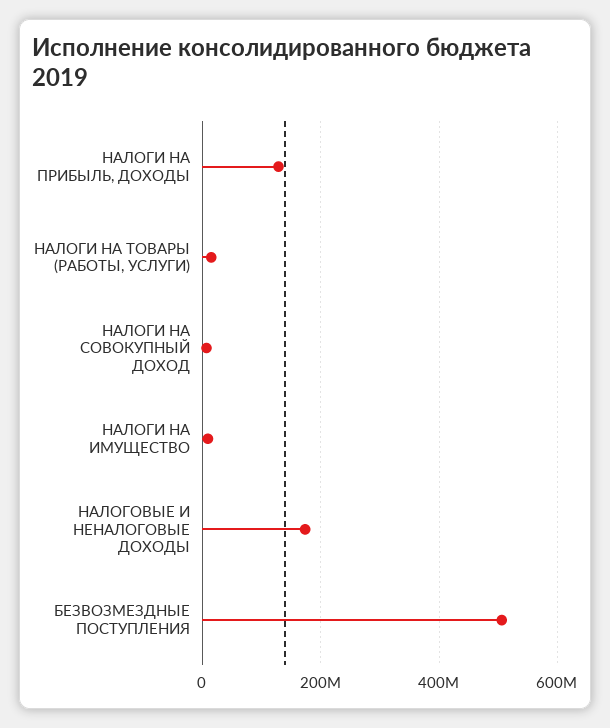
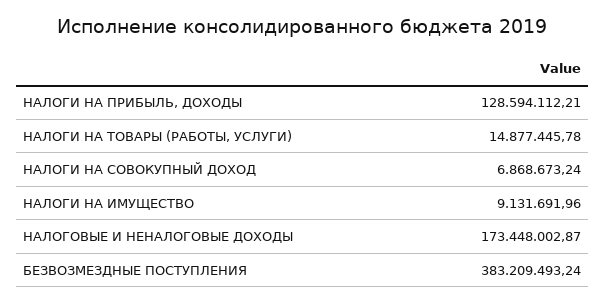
БЕЗВОЗМЕЗДНЫЕ ПОСТУПЛЕНИЯ: 500000000 -> 383209493.24

